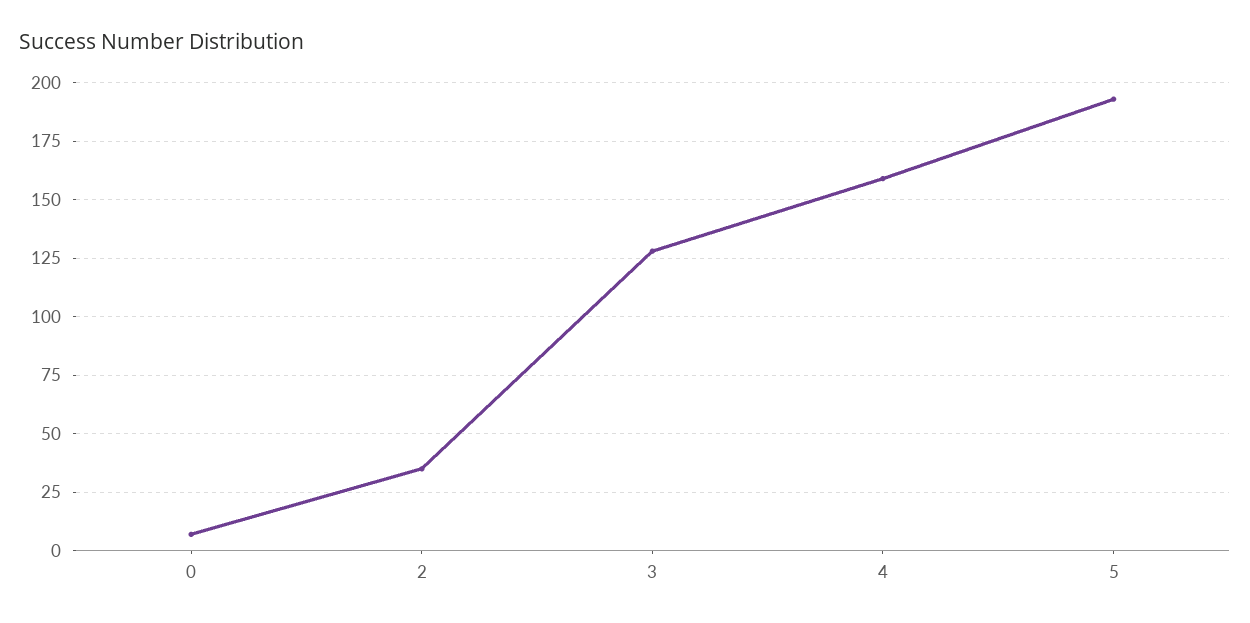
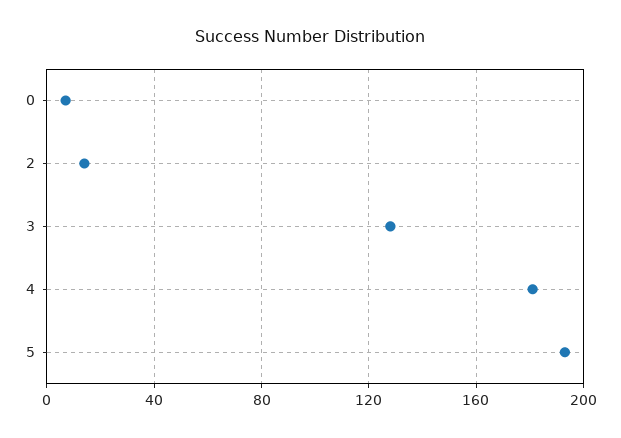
2: 35 -> 15
4: 160 -> 180

